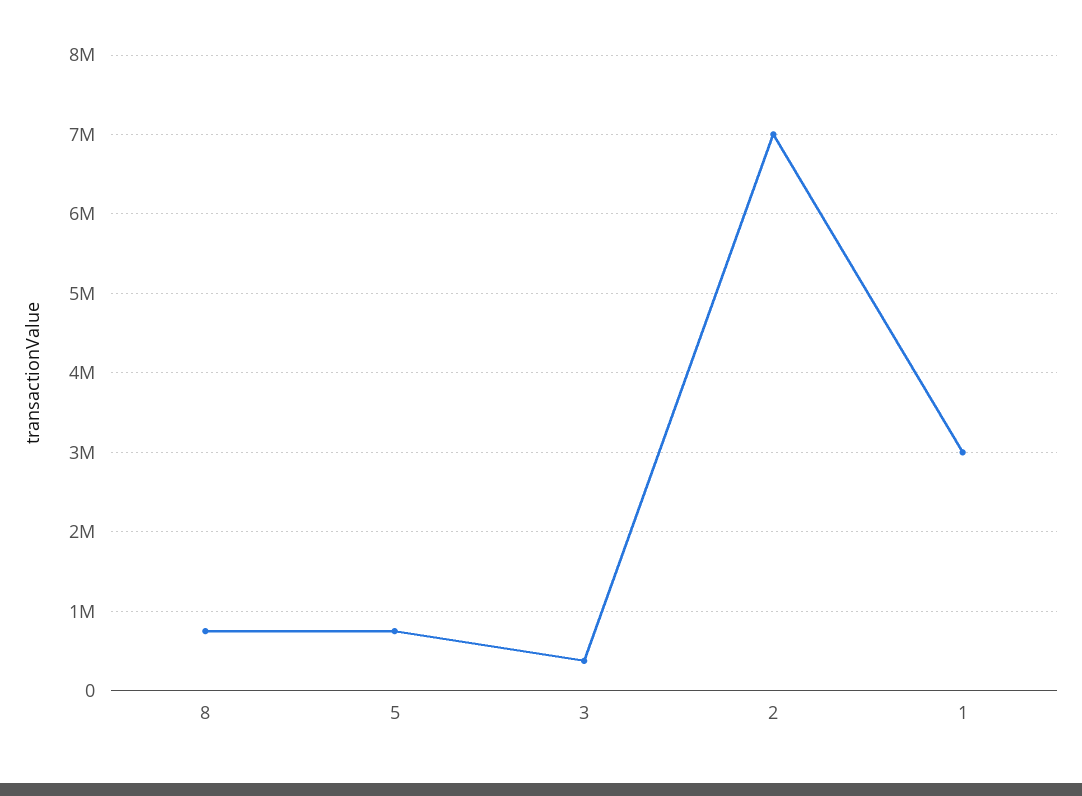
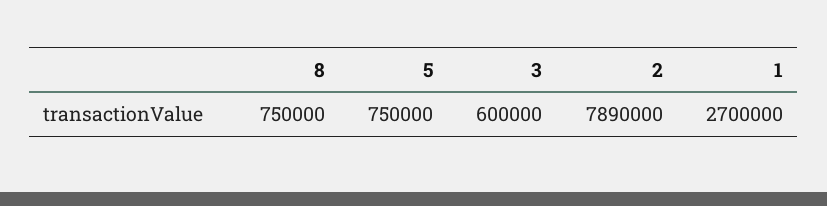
3: 400000 -> 600000
2: 7000000 -> 7890000
1: 3000000 -> 2700000

